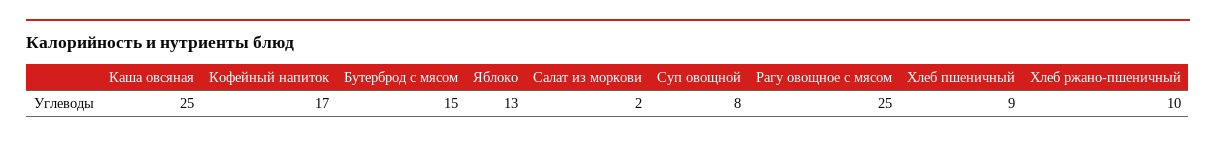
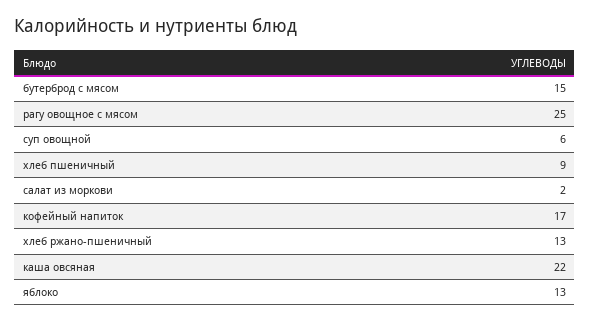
Каша овсяная: 25 -> 22
Суп овощной: 8 -> 6
Хлеб ржано-пшеничный: 10 -> 13

